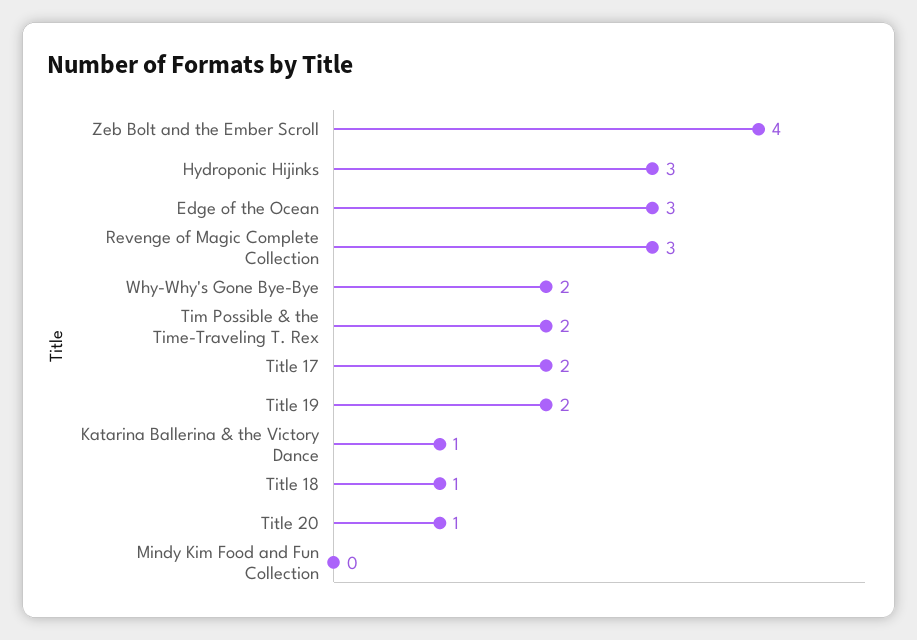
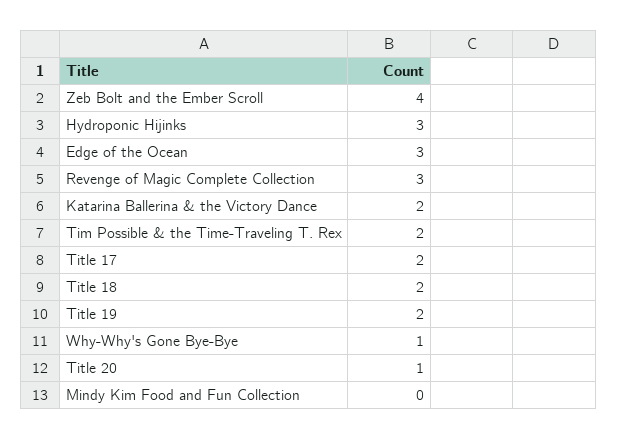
Why-Why's Gone Bye-Bye: 2 -> 1
Katarina Ballerina & the Victory Dance: 1 -> 2
Title 18: 1 -> 2

